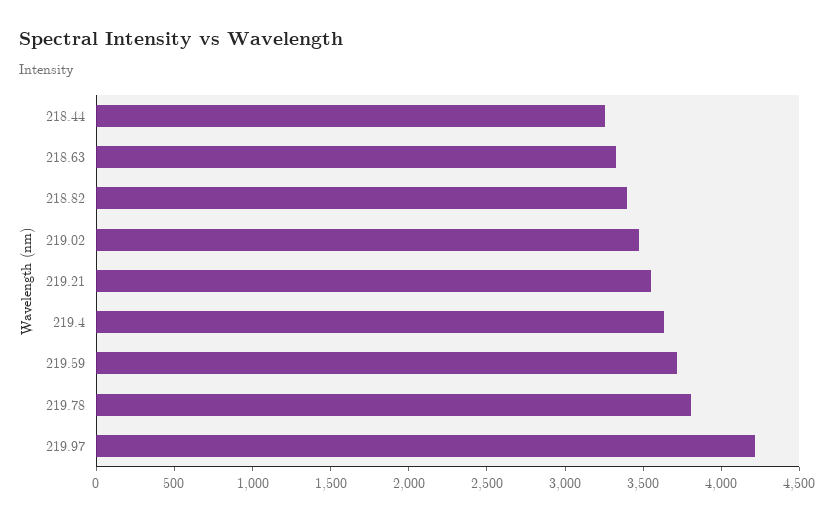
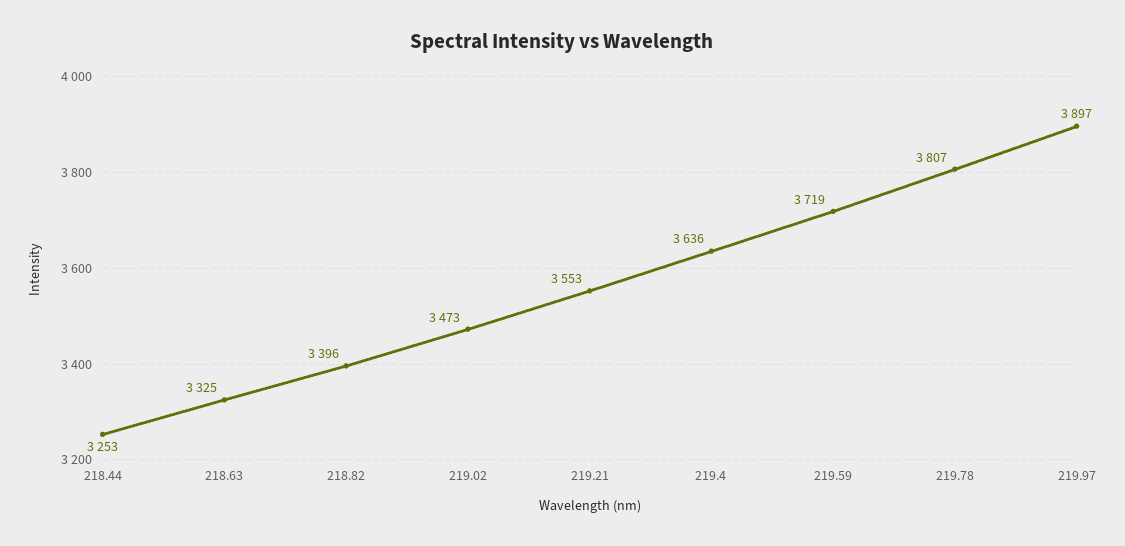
219.97: 4200 -> 3897

